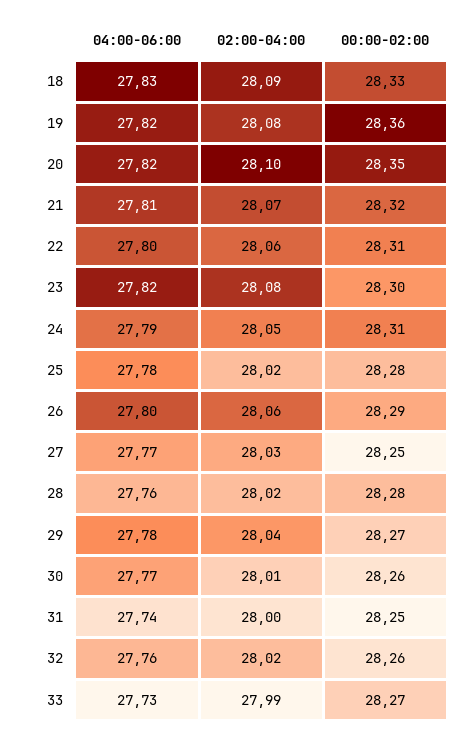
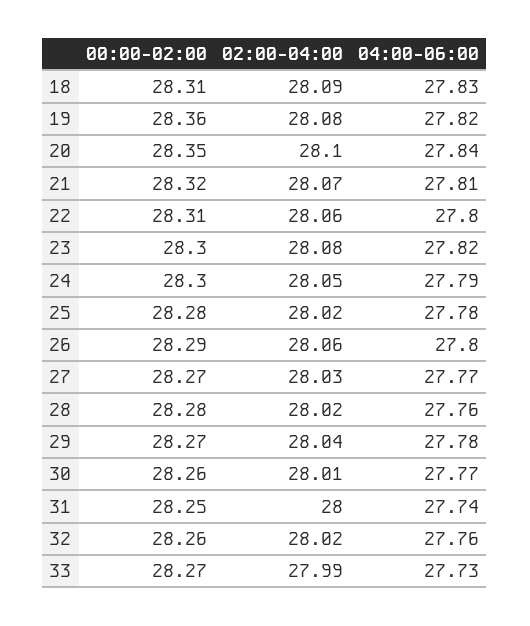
00:00-02:00, 18: 28.33 -> 28.31
04:00-06:00, 20: 27.82 -> 27.84
00:00-02:00, 24: 28.31 -> 28.3
00:00-02:00, 27: 28.25 -> 28.27

